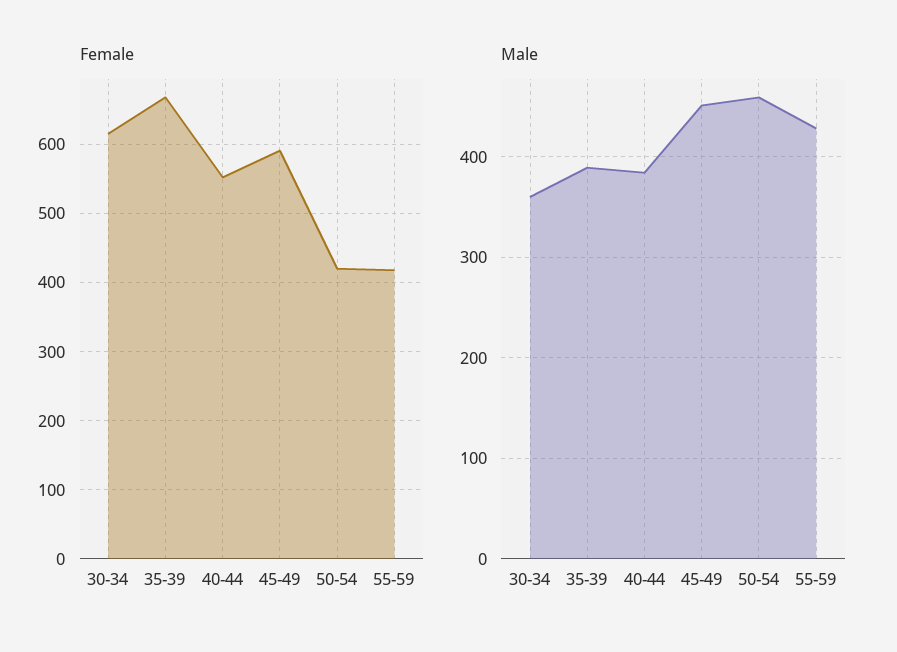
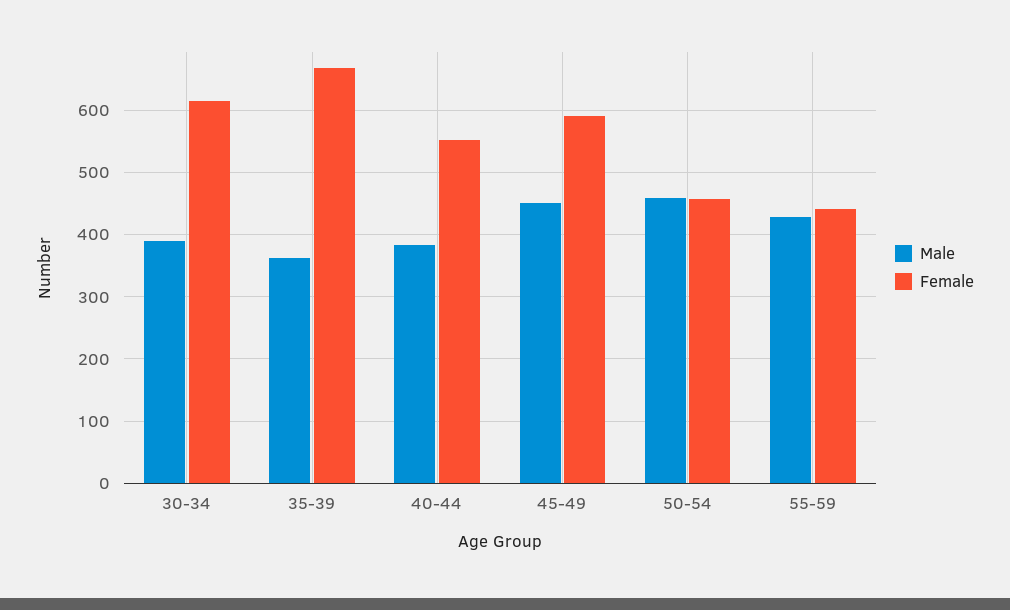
Female, 50-54: 420 -> 460
Female, 55-59: 420 -> 440
Male, 30-34: 360 -> 390
Male, 35-39: 390 -> 360

